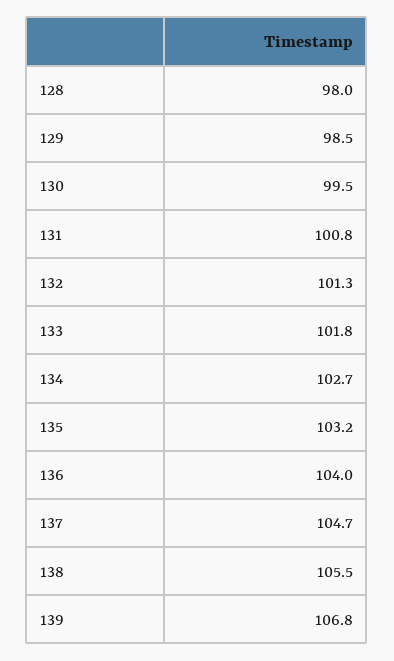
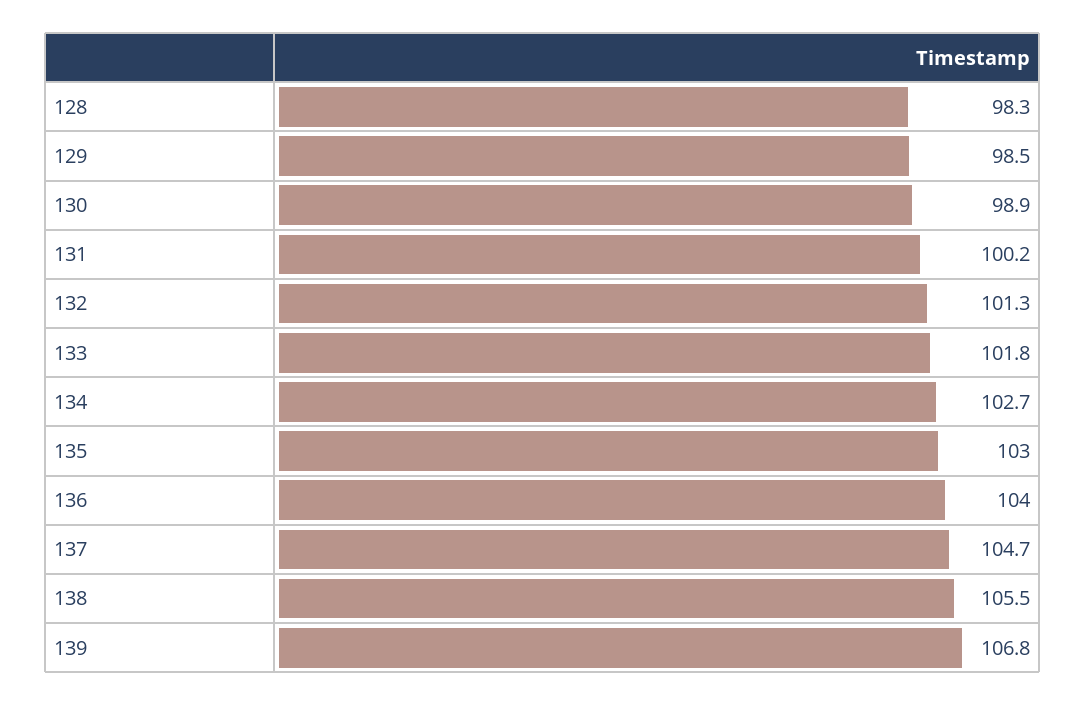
128: 98 -> 98.3
130: 99.5 -> 98.9
131: 100.8 -> 100.2
135: 103.2 -> 103

